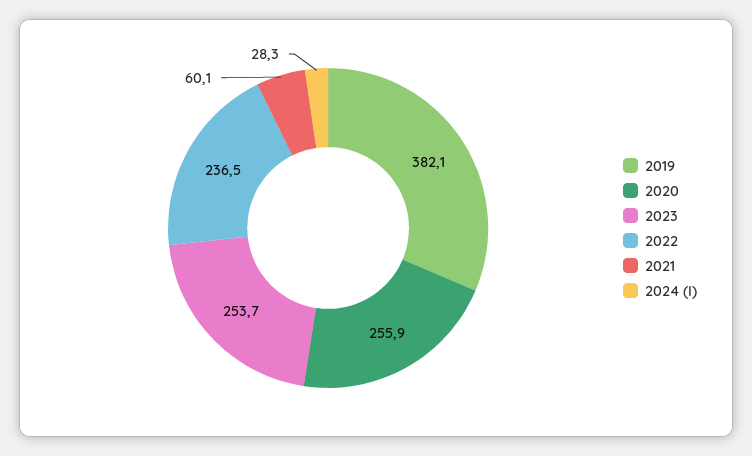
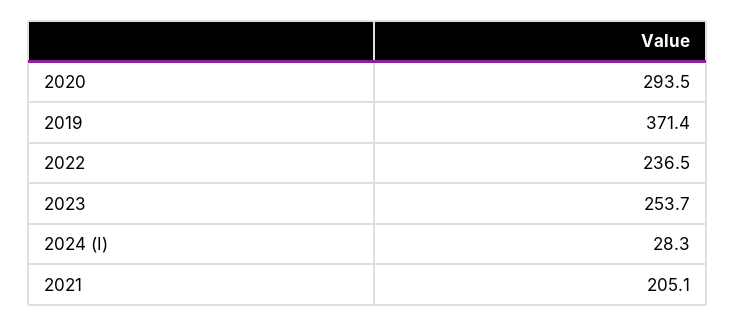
2019: 382.1 -> 371.4
2020: 255.9 -> 293.5
2021: 60.1 -> 205.1

